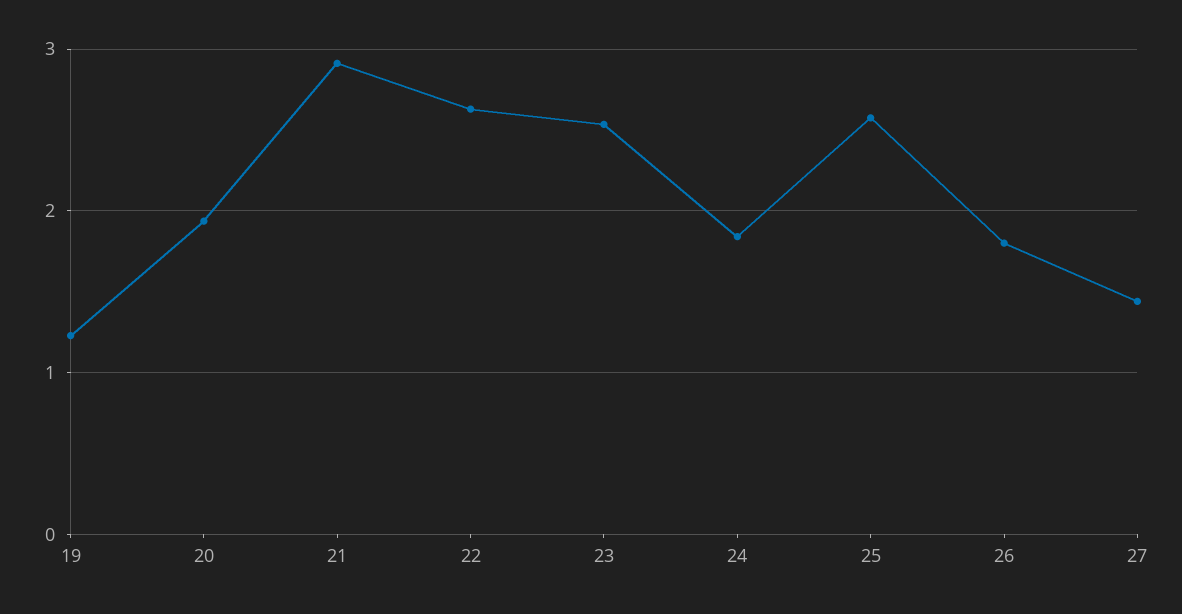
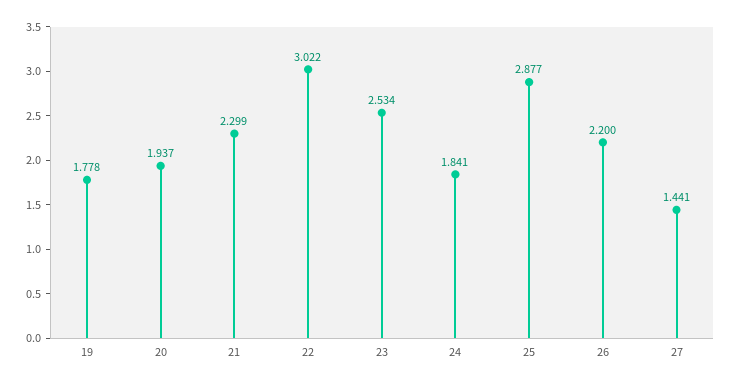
19: 1.2 -> 1.778
21: 2.9 -> 2.299
22: 2.6 -> 3.022
25: 2.6 -> 2.877
26: 1.8 -> 2.2

